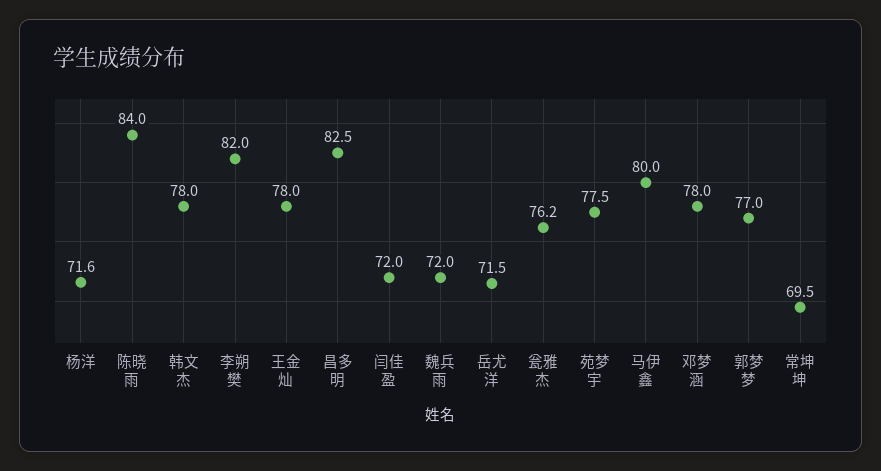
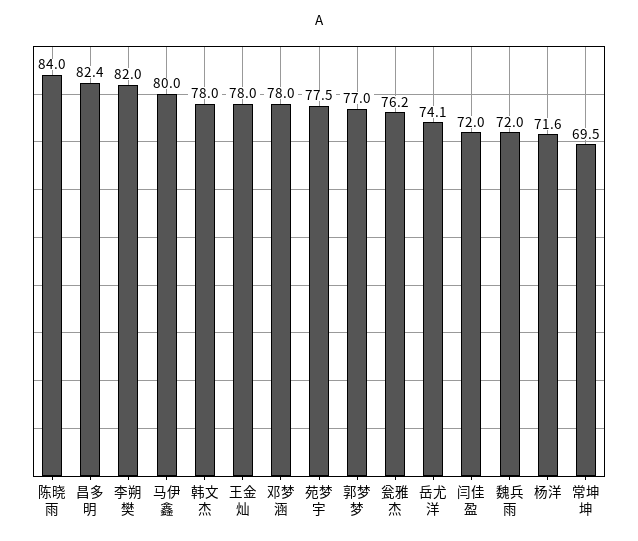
昌多明: 82.5 -> 82.4
岳尤洋: 71.5 -> 74.1

